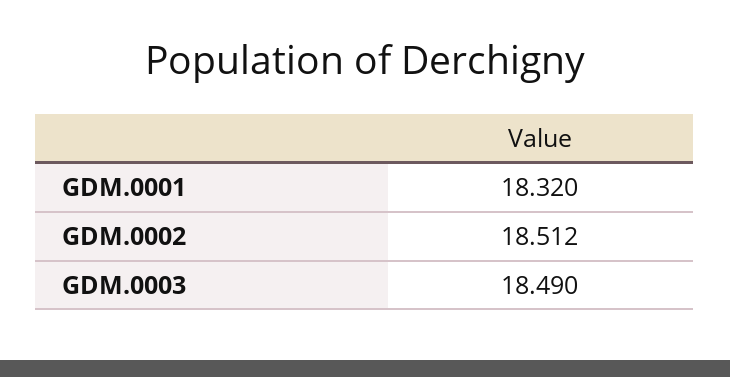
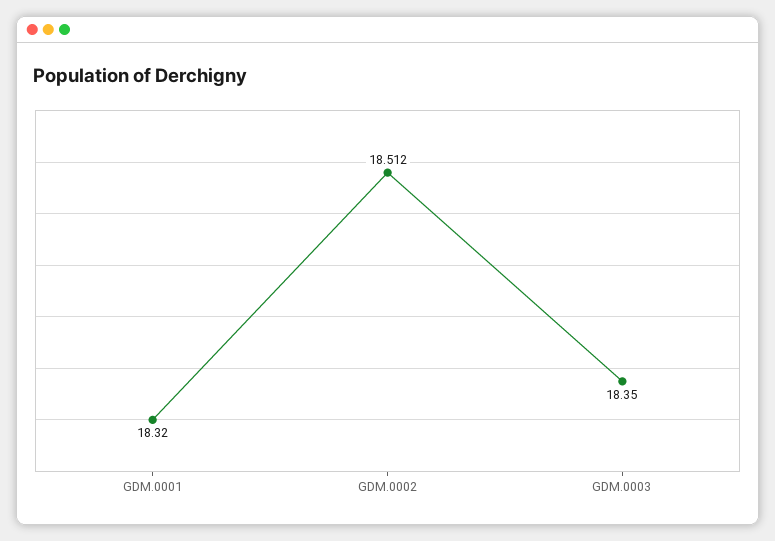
GDM.0003: 18.49 -> 18.35

